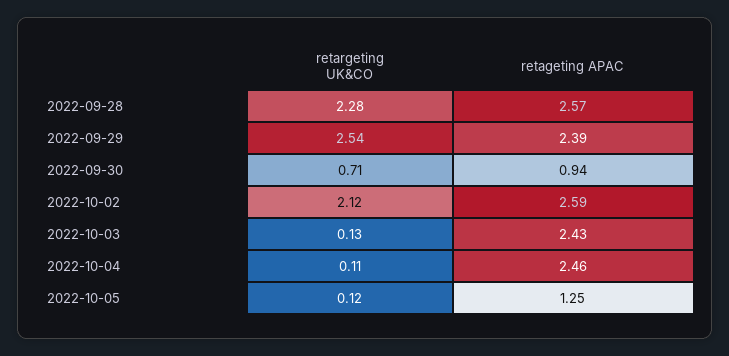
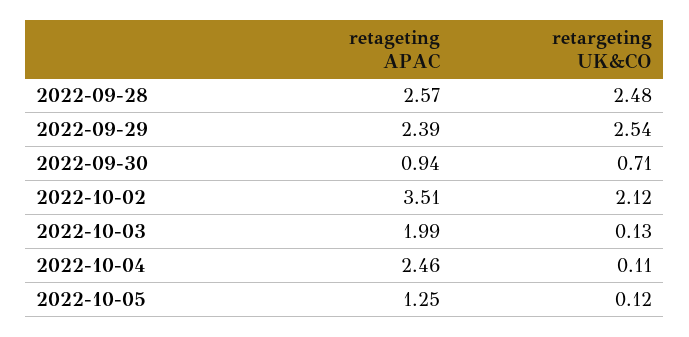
retargeting UK&CO, 2022-09-28: 2.28 -> 2.48
retageting APAC, 2022-10-02: 2.59 -> 3.51
retageting APAC, 2022-10-03: 2.43 -> 1.99

